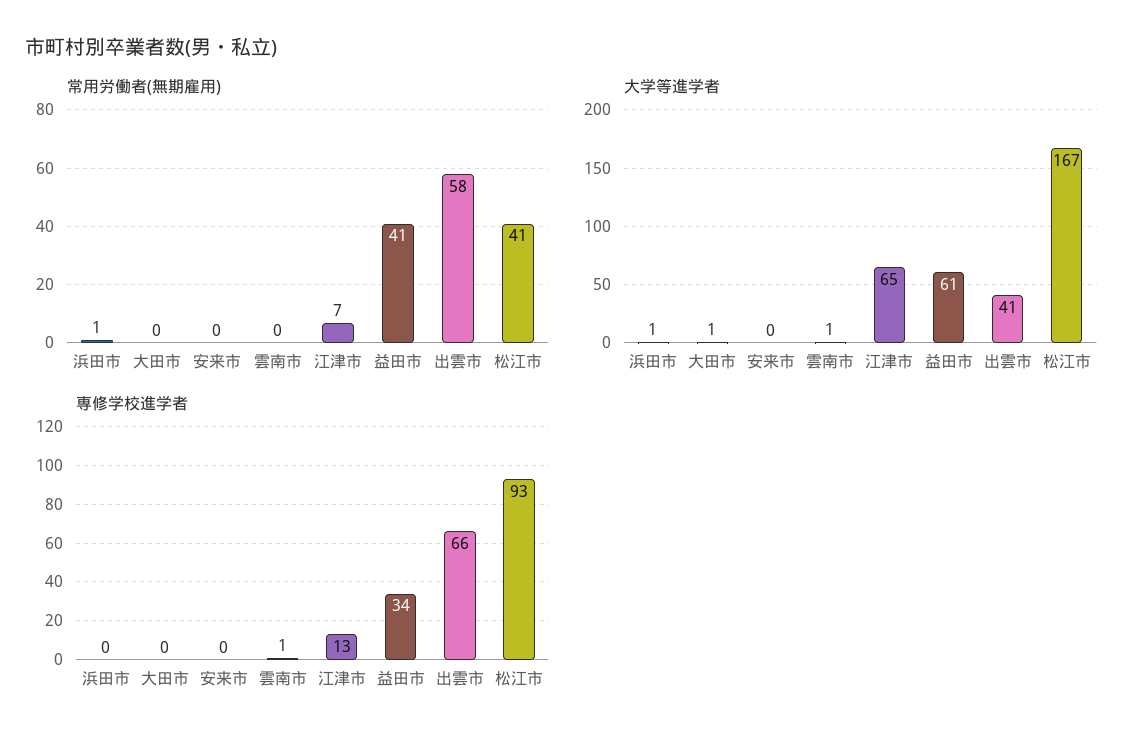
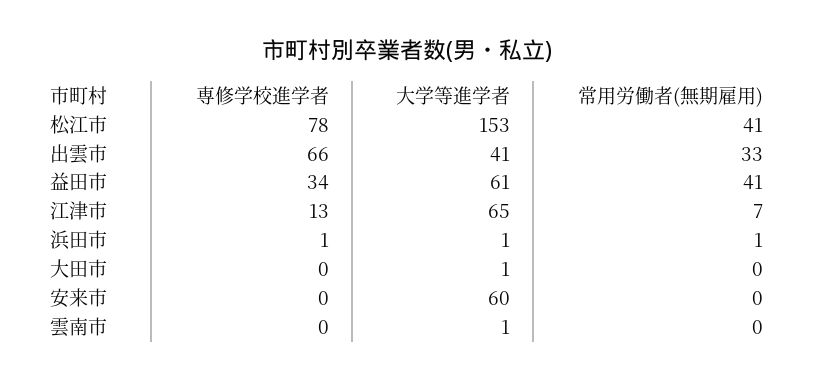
常用労働者(無期雇用), 出雲市: 58 -> 33
大学等進学者, 安来市: 0 -> 60
大学等進学者, 松江市: 167 -> 153
専修学校進学者, 浜田市: 0 -> 1
専修学校進学者, 雲南市: 1 -> 0
専修学校進学者, 松江市: 93 -> 78

